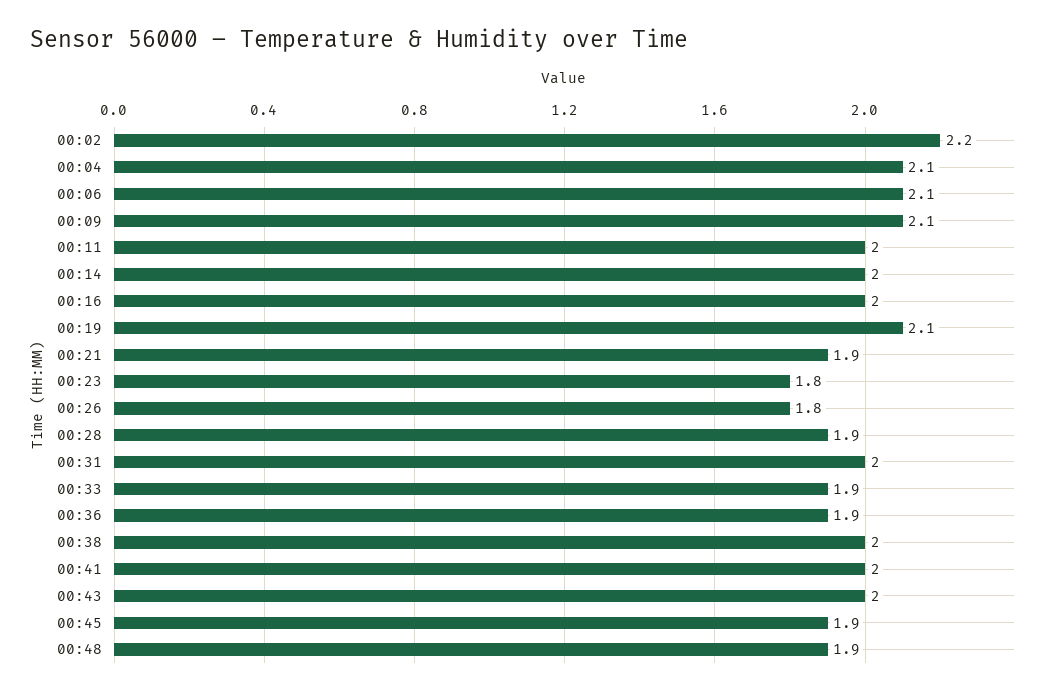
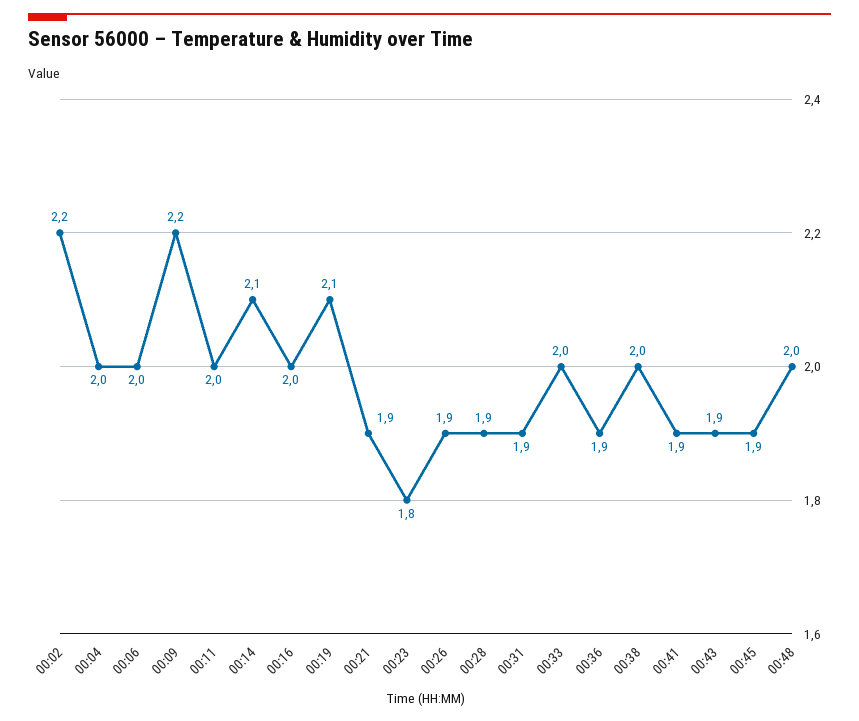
00:04: 2.1 -> 2
00:06: 2.1 -> 2
00:09: 2.1 -> 2.2
00:14: 2 -> 2.1
00:26: 1.8 -> 1.9
00:31: 2 -> 1.9
00:33: 1.9 -> 2
00:41: 2 -> 1.9
00:43: 2 -> 1.9
00:48: 1.9 -> 2

